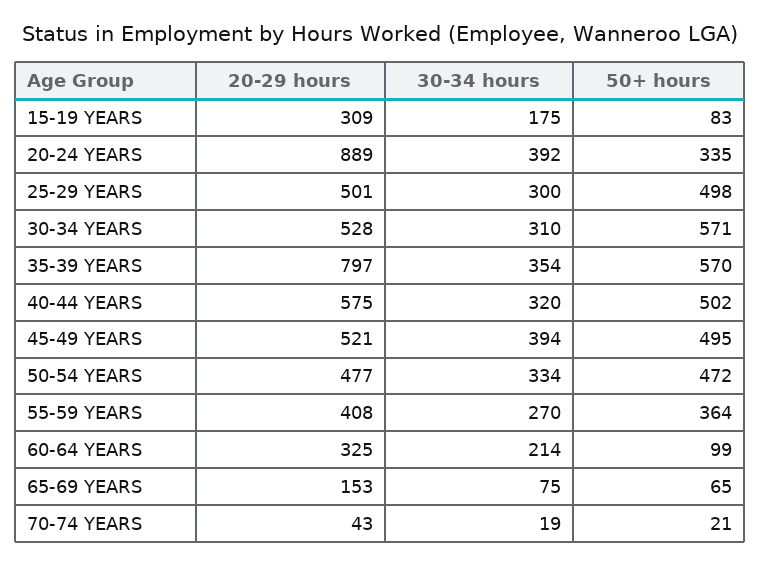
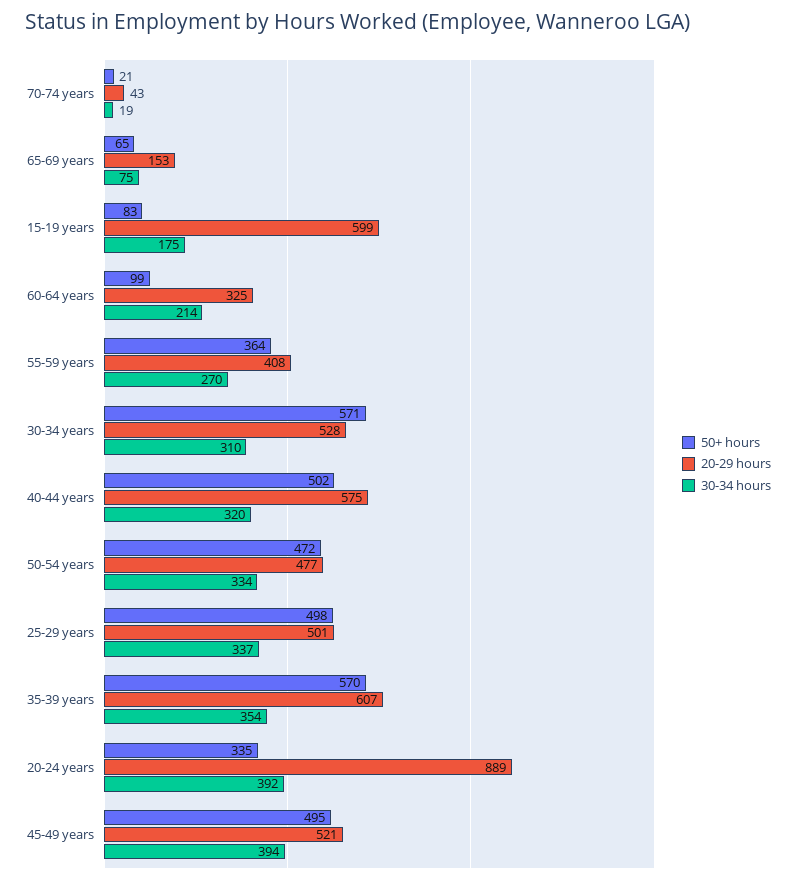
20-29 hours, 15-19 YEARS: 309 -> 599
30-34 hours, 25-29 YEARS: 300 -> 337
20-29 hours, 35-39 YEARS: 797 -> 607

